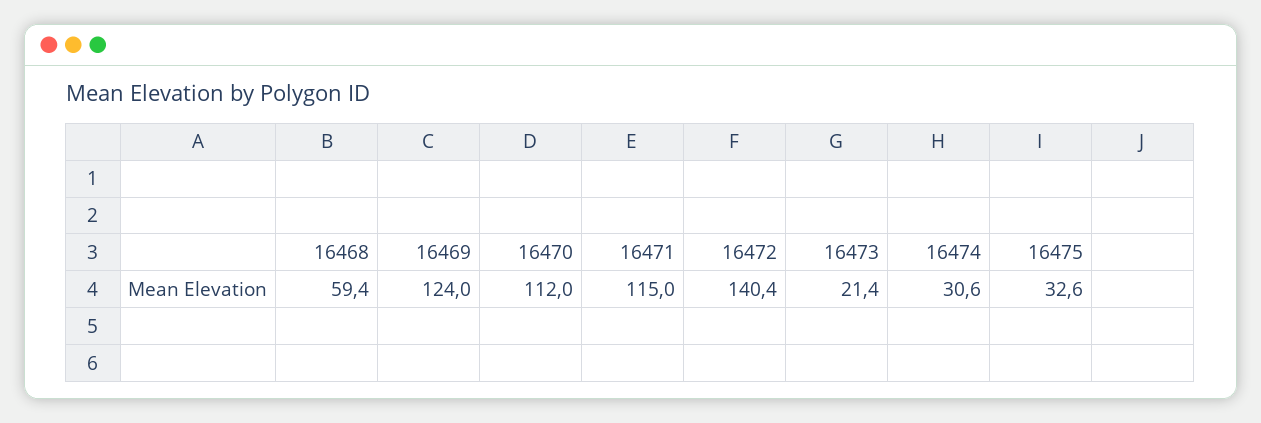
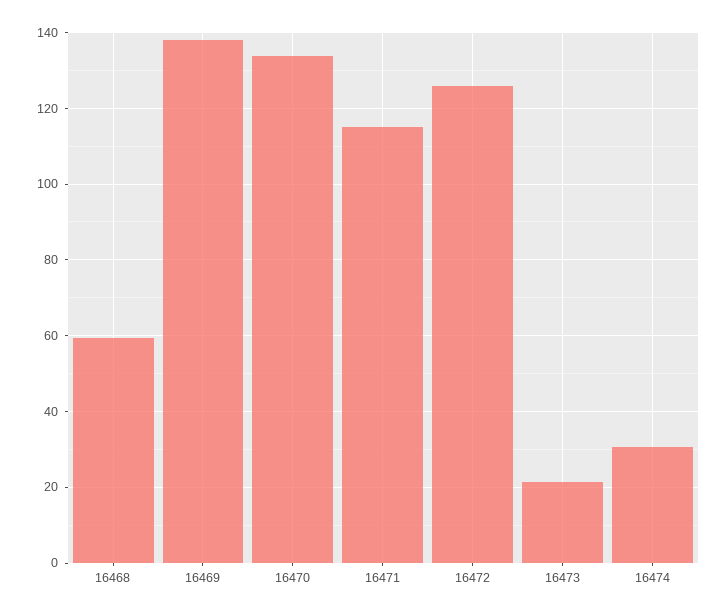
16469: 124 -> 138
16470: 112 -> 134
16472: 140.4 -> 126
16475: 32.6 -> none

